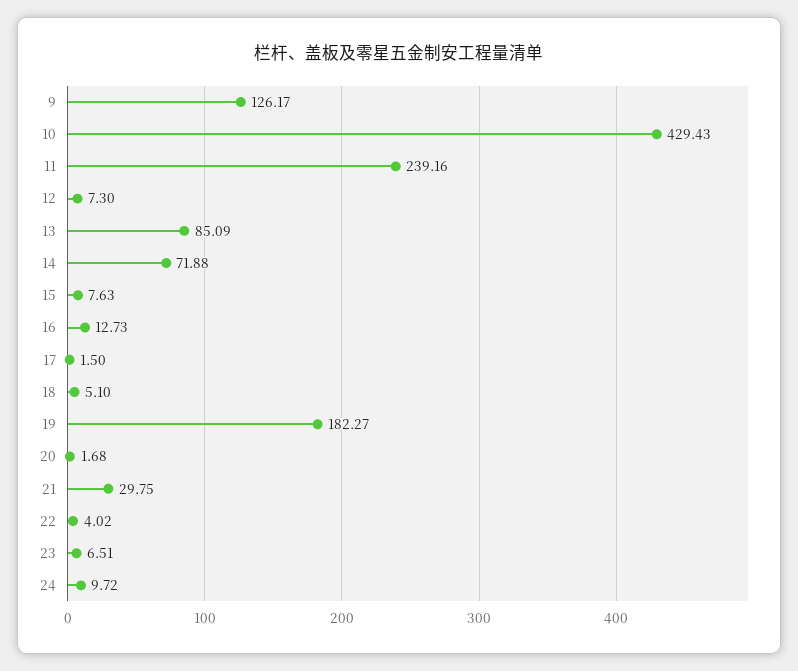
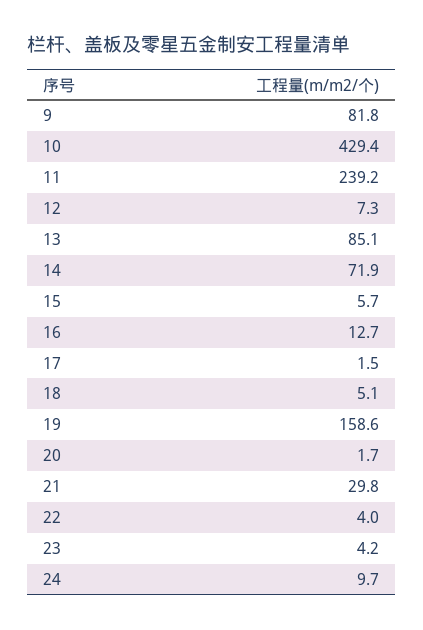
9: 126.17 -> 81.8
15: 7.63 -> 5.7
19: 182.27 -> 158.6
23: 6.51 -> 4.2

